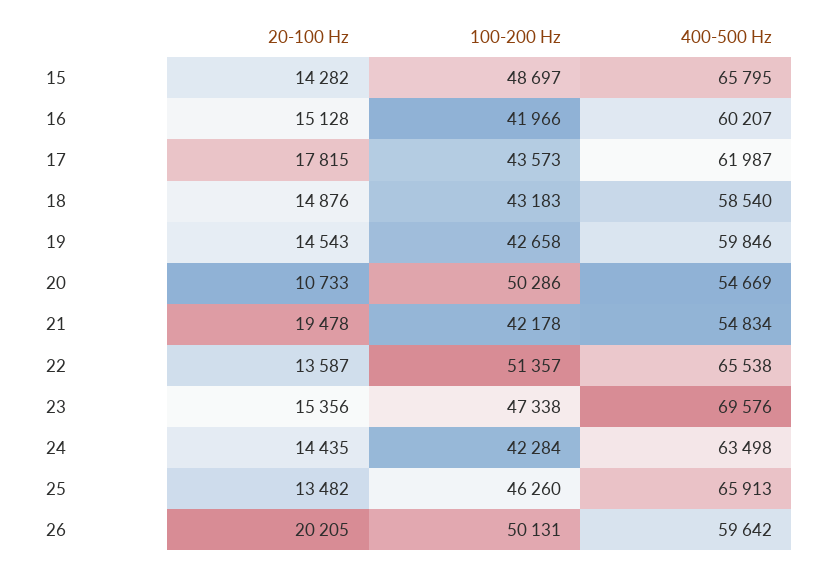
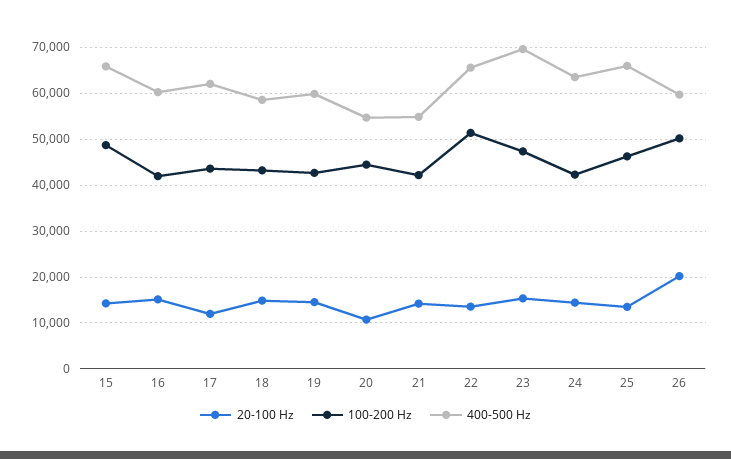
20-100 Hz, 17: 17815 -> 12000
100-200 Hz, 20: 50286 -> 44000
20-100 Hz, 21: 19478 -> 14000

